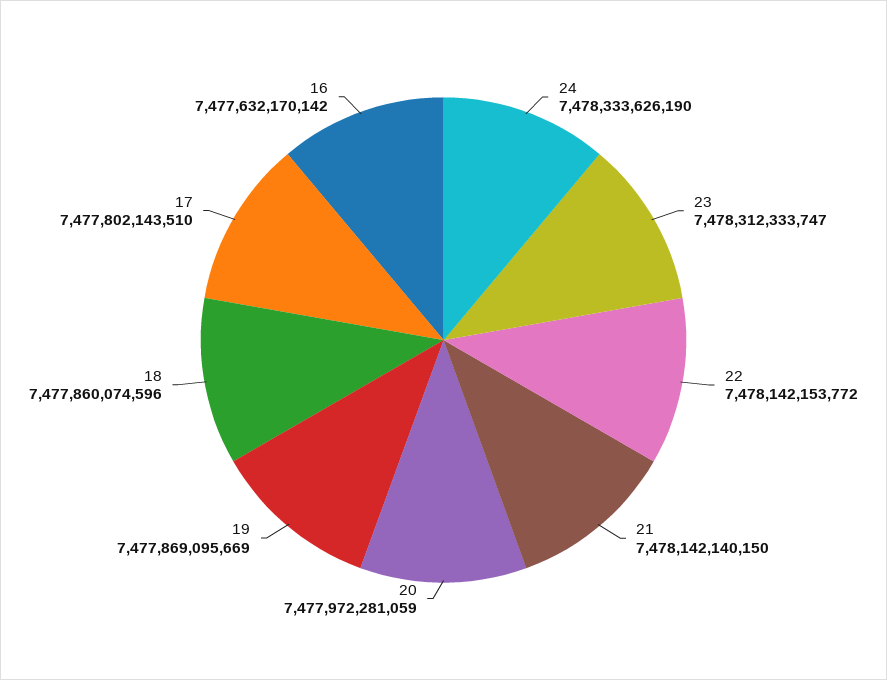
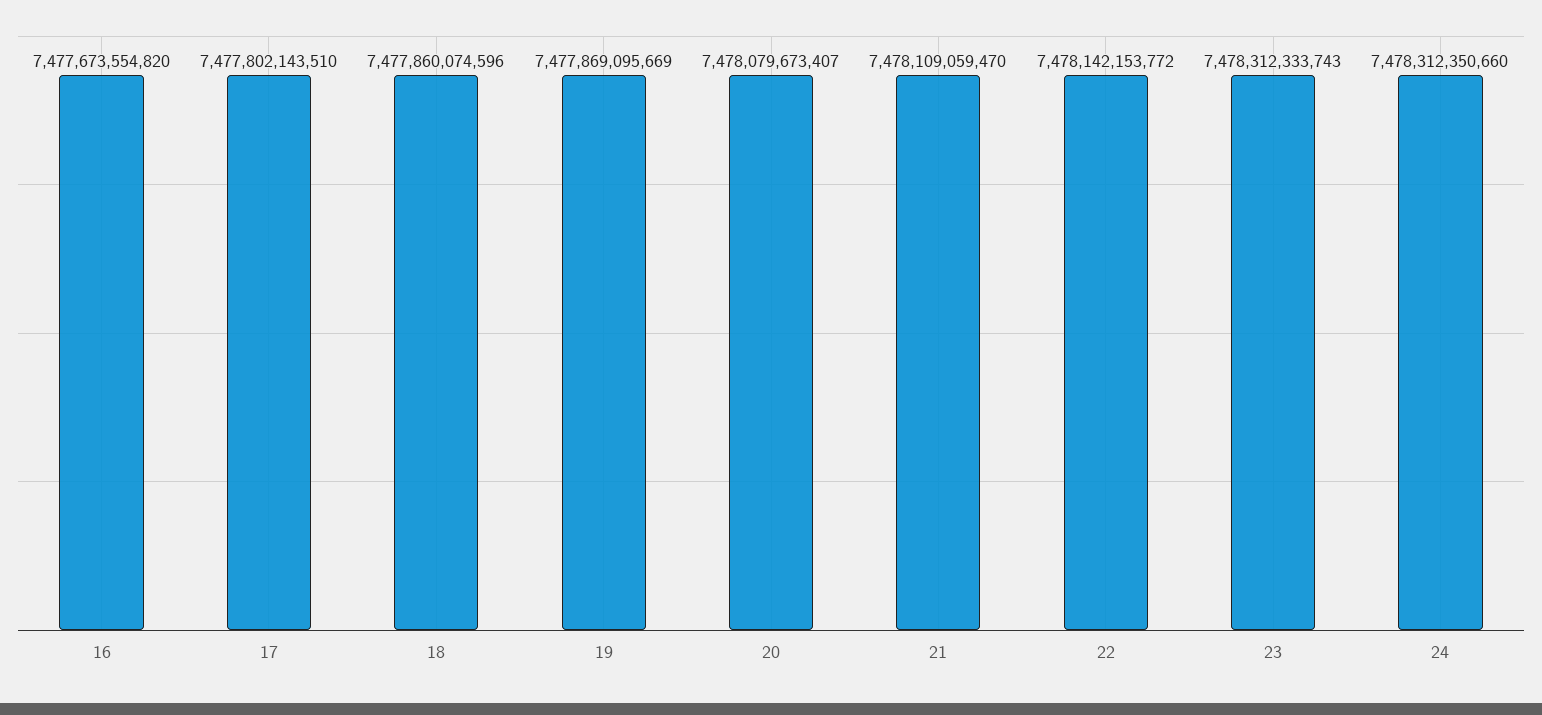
24: 7478333626190 -> 7478312350660
23: 7478312333747 -> 7478312333743
21: 7478142140150 -> 7478109059470
20: 7477972281059 -> 7478079673407
16: 7477632170142 -> 7477673554820

